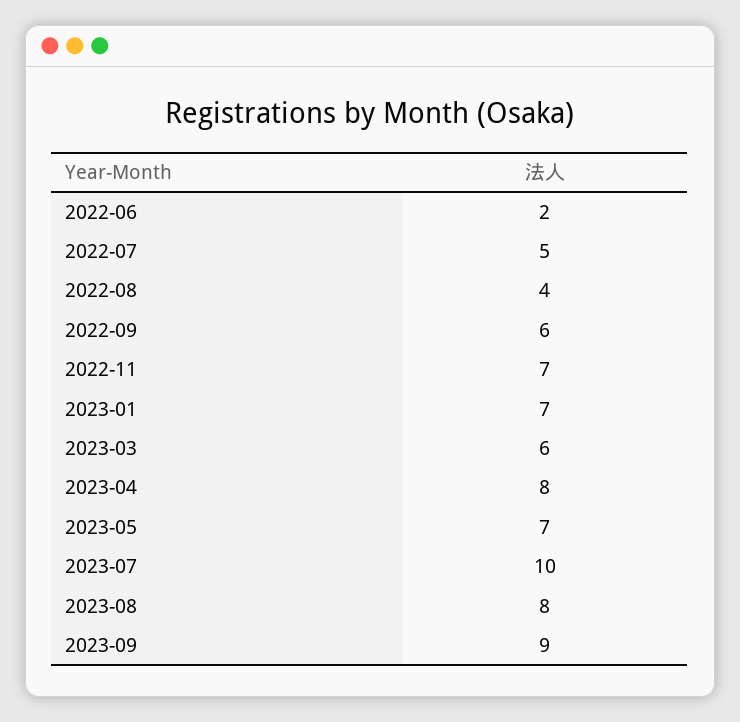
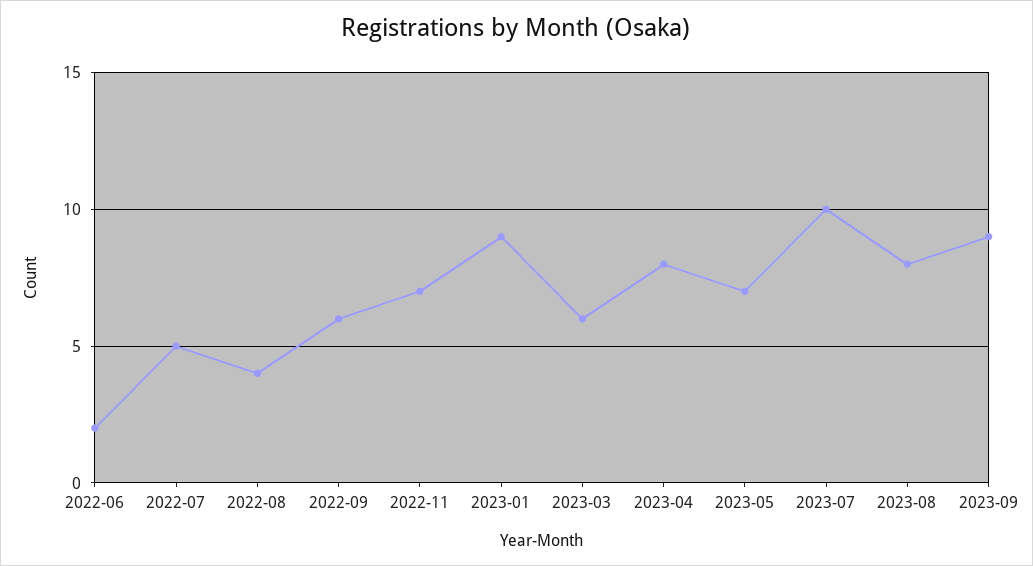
2023-01: 7 -> 9

